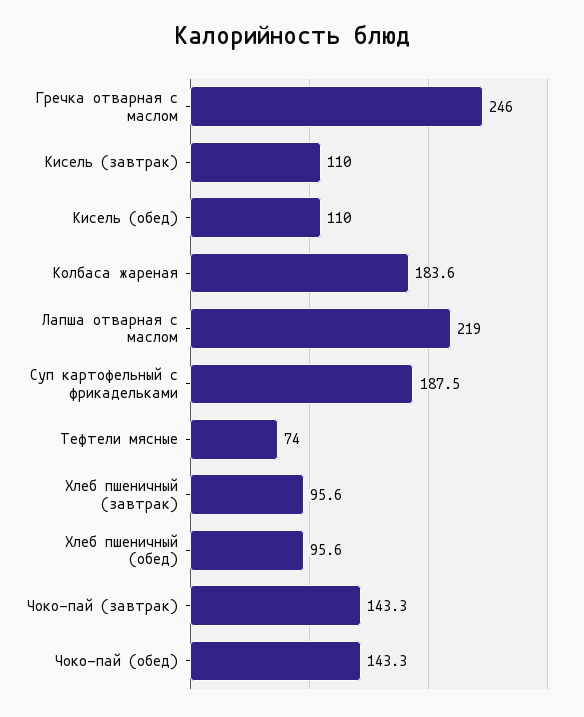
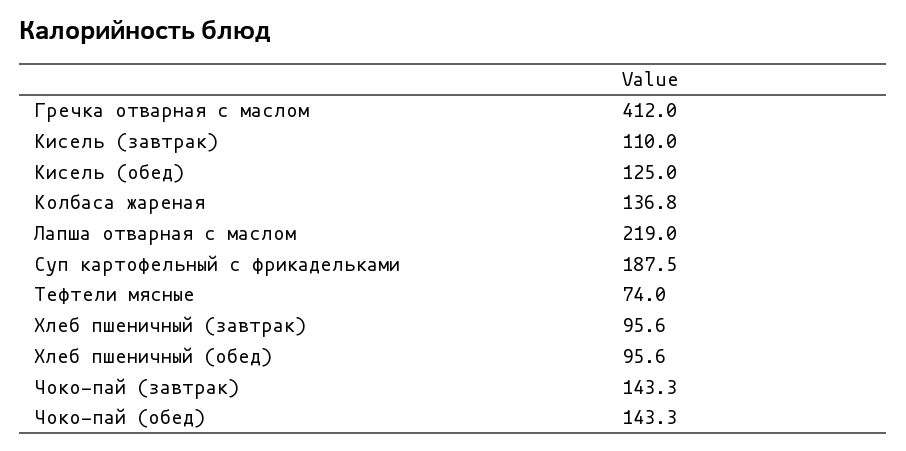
Гречка отварная с маслом: 246 -> 412
Кисель (обед): 110 -> 125
Колбаса жареная: 183.6 -> 136.8

